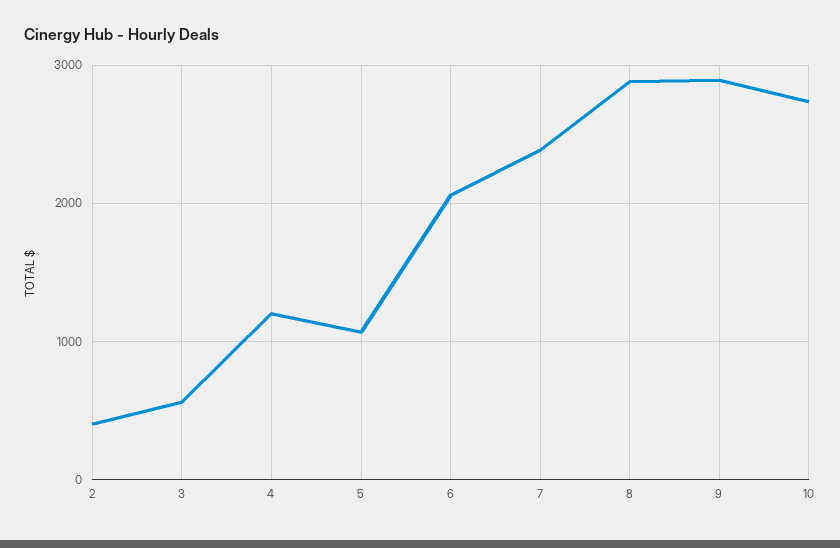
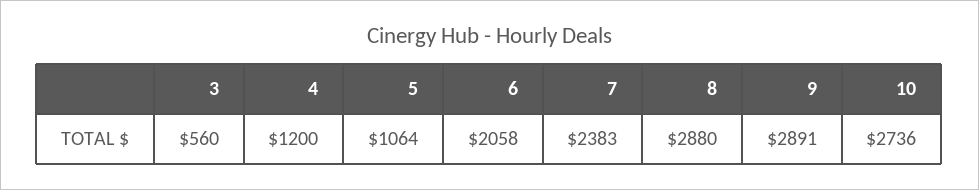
2: 400 -> none

